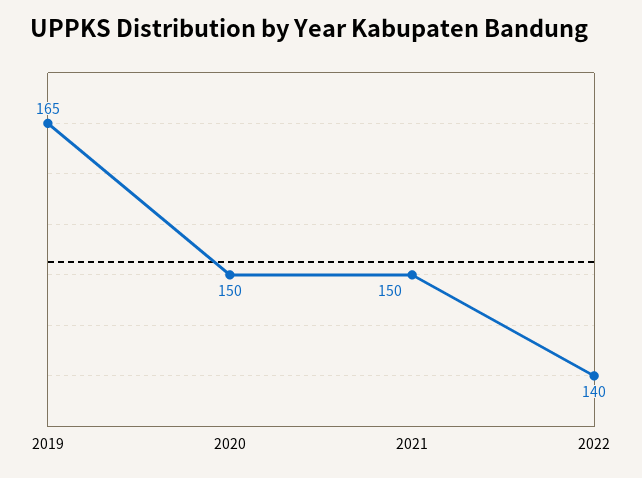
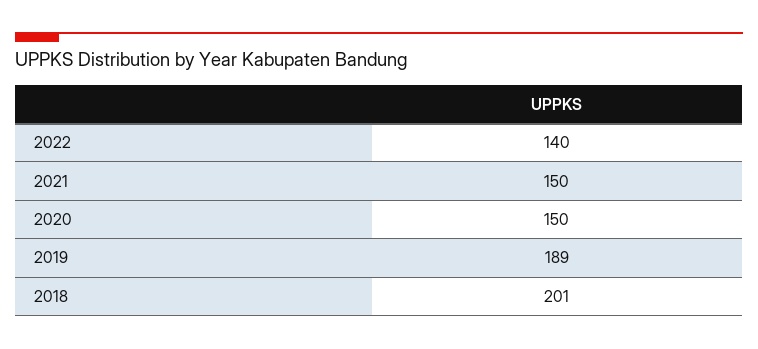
2019: 165 -> 189
2018: none -> 201

